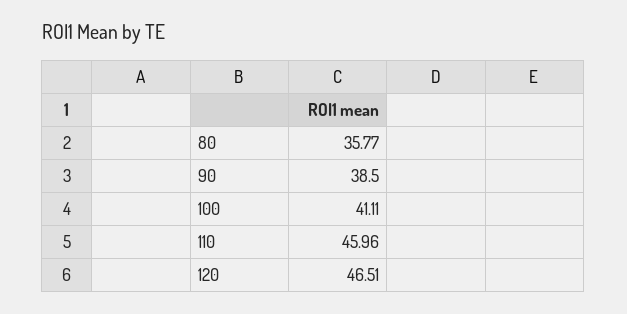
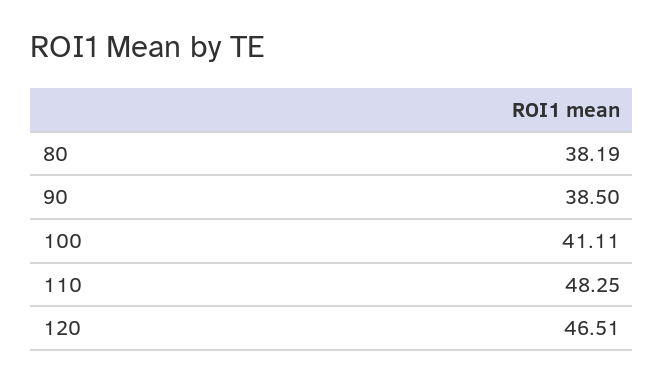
80: 35.77 -> 38.19
110: 45.96 -> 48.25

